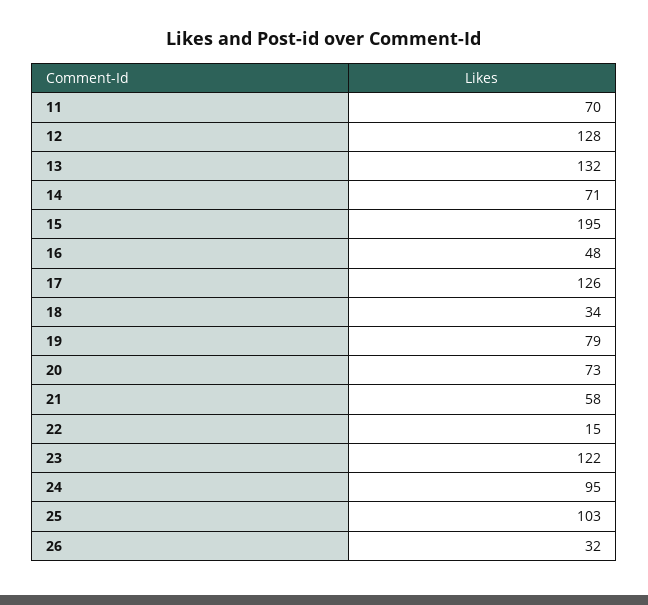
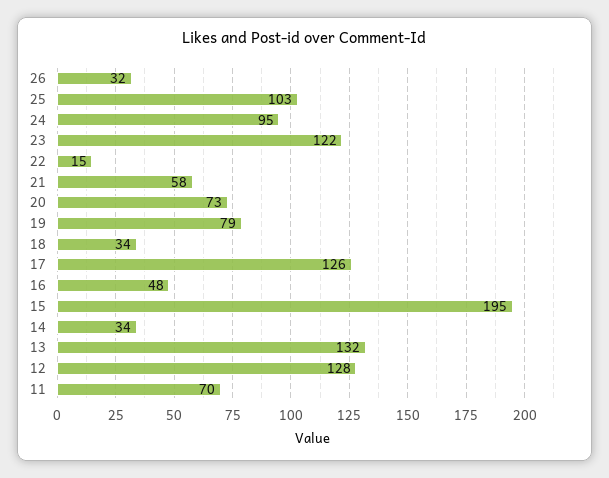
14: 71 -> 34

